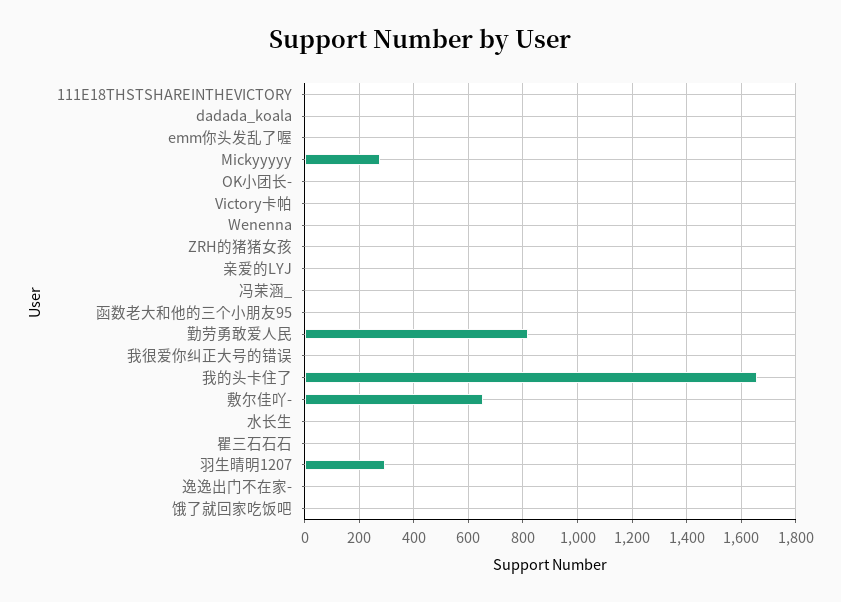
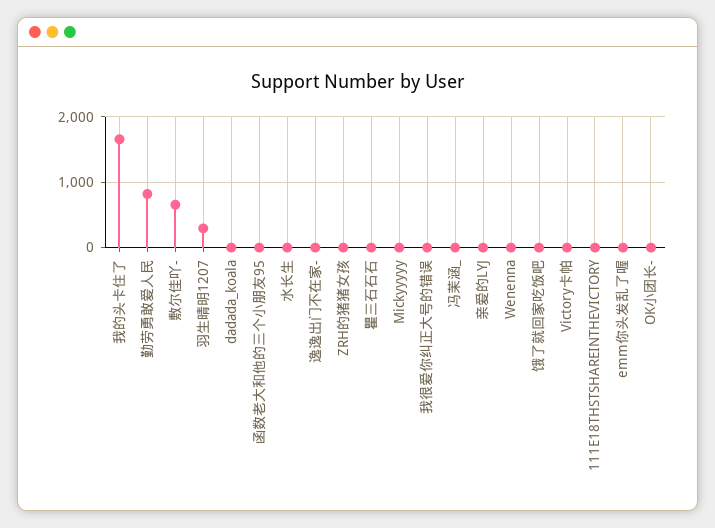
Mickyyyyy: 275 -> 0

